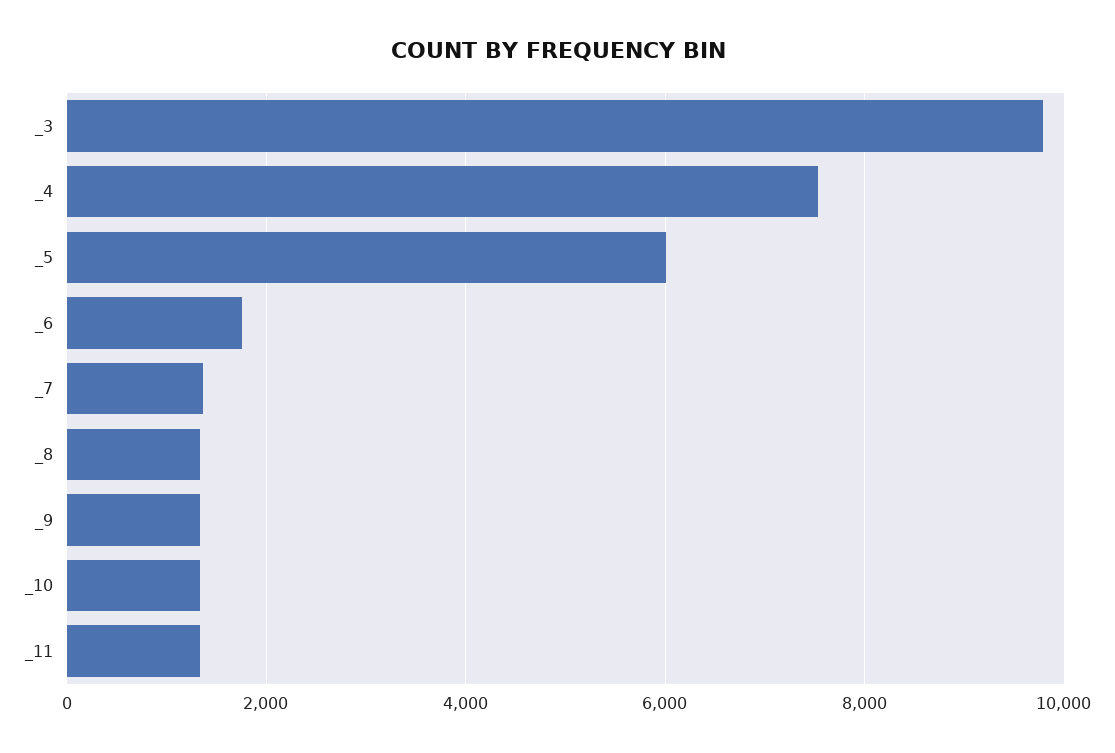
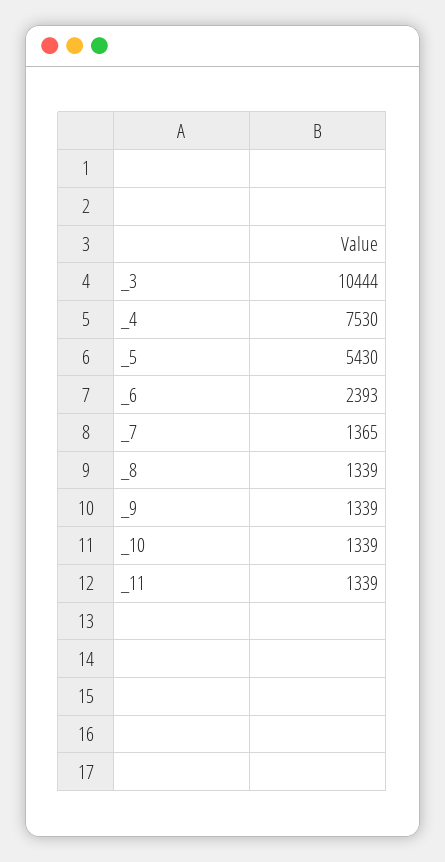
_3: 9800 -> 10444
_5: 6000 -> 5430
_6: 1800 -> 2393

